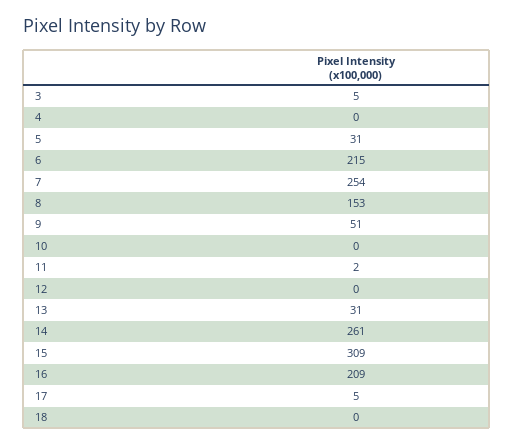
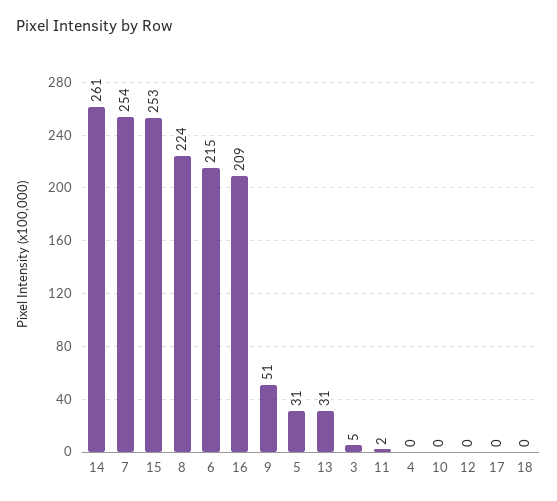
8: 153 -> 224
15: 309 -> 253
17: 5 -> 0

